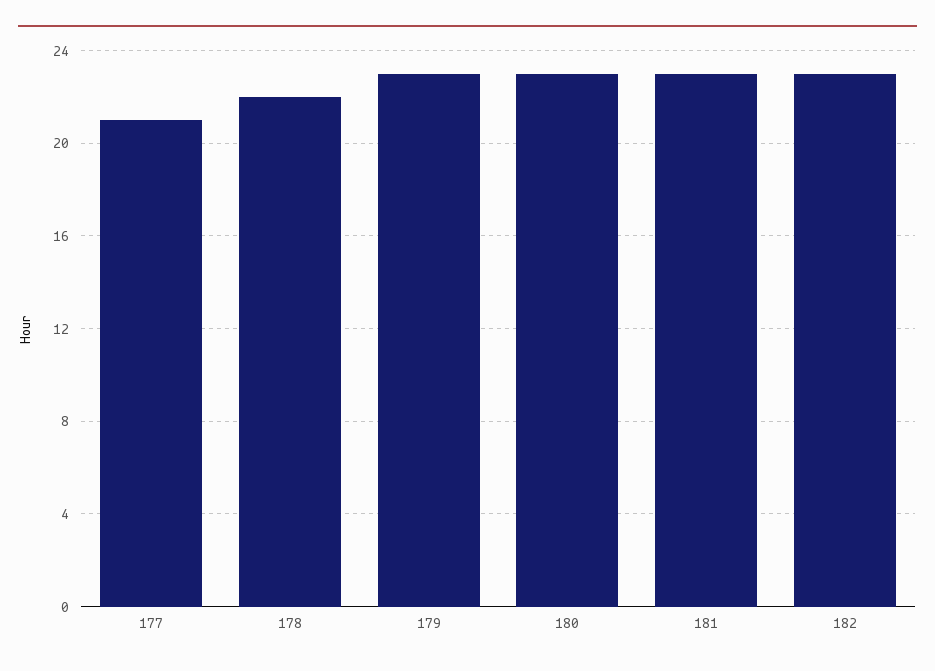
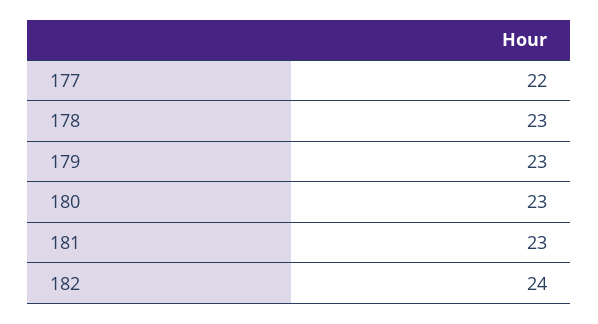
177: 21 -> 22
178: 22 -> 23
182: 23 -> 24

